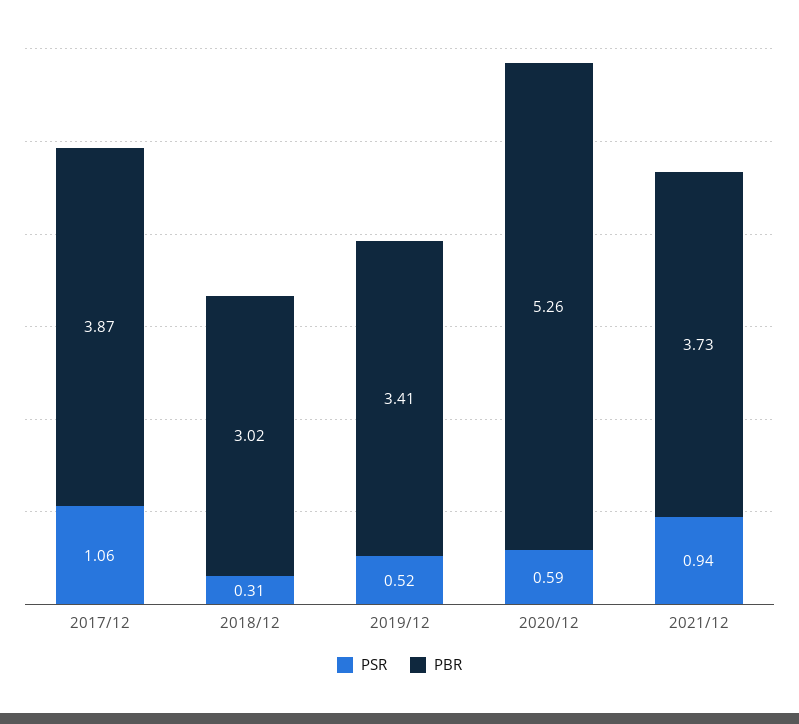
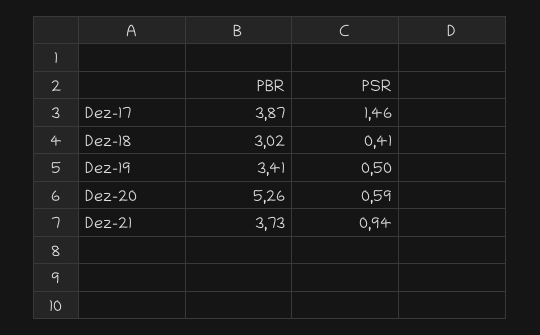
PSR, 2017/12: 1.06 -> 1.46
PSR, 2018/12: 0.31 -> 0.41
PSR, 2019/12: 0.52 -> 0.5

